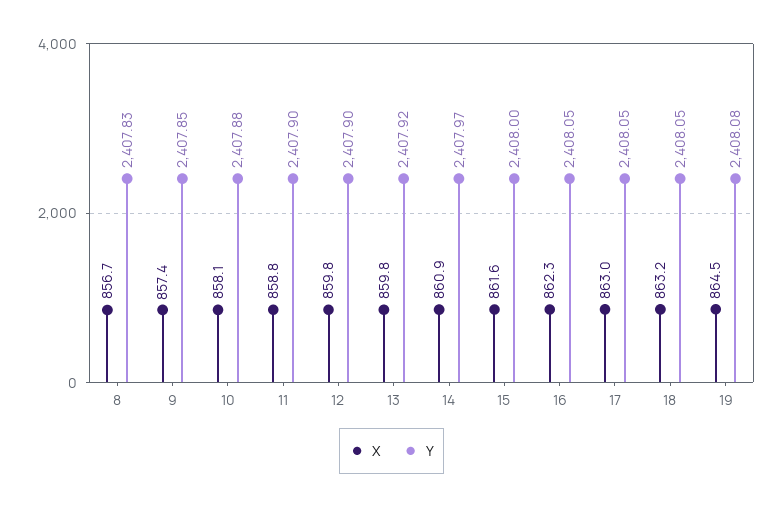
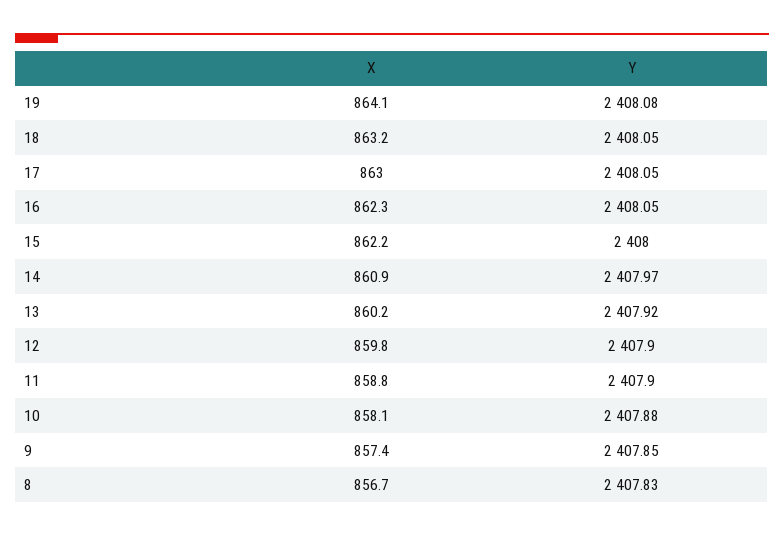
X, 13: 859.8 -> 860.2
X, 15: 861.6 -> 862.2
X, 19: 864.5 -> 864.1

